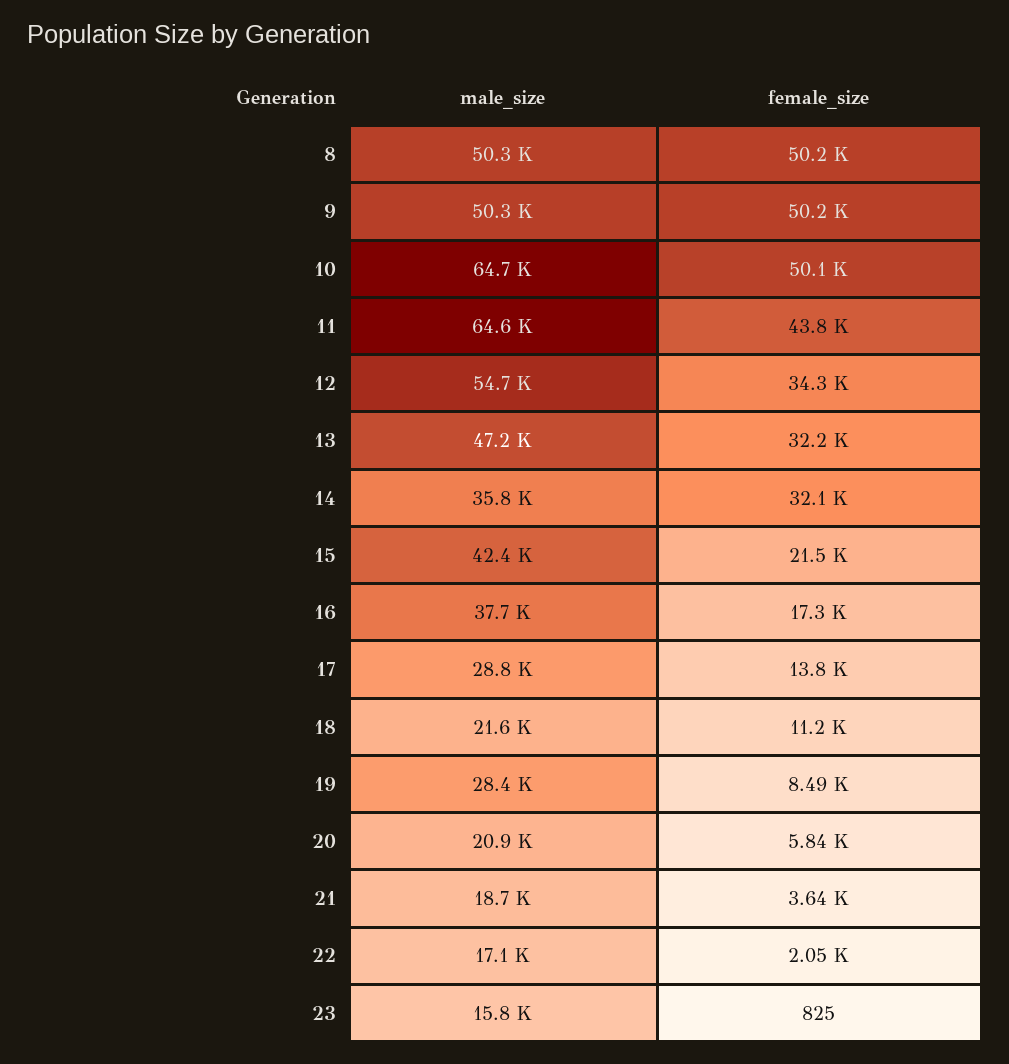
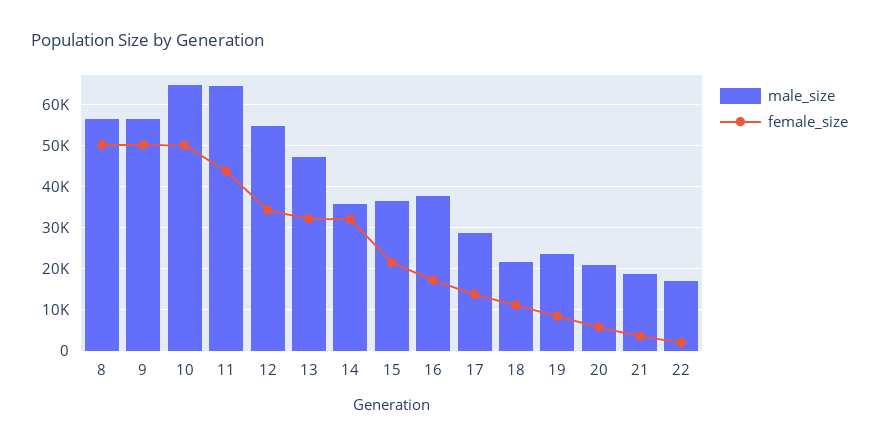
male_size, 8: 50300 -> 56000
male_size, 9: 50300 -> 56000
male_size, 15: 42400 -> 36000
male_size, 19: 28400 -> 24000
male_size, 23: 15800 -> none
female_size, 23: 825 -> none

